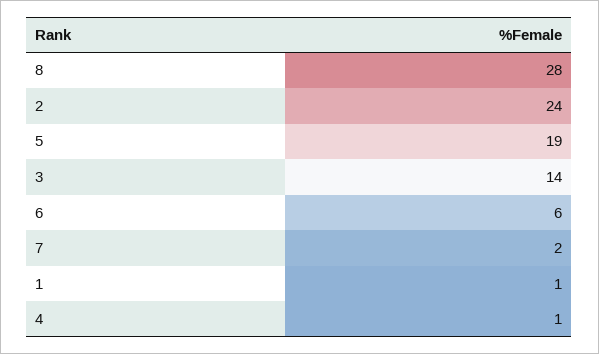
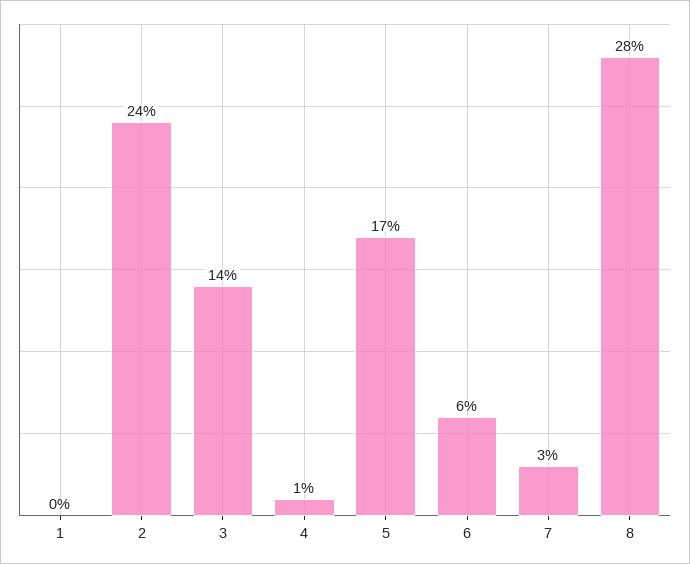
5: 19 -> 17
7: 2 -> 3
1: 1 -> 0

